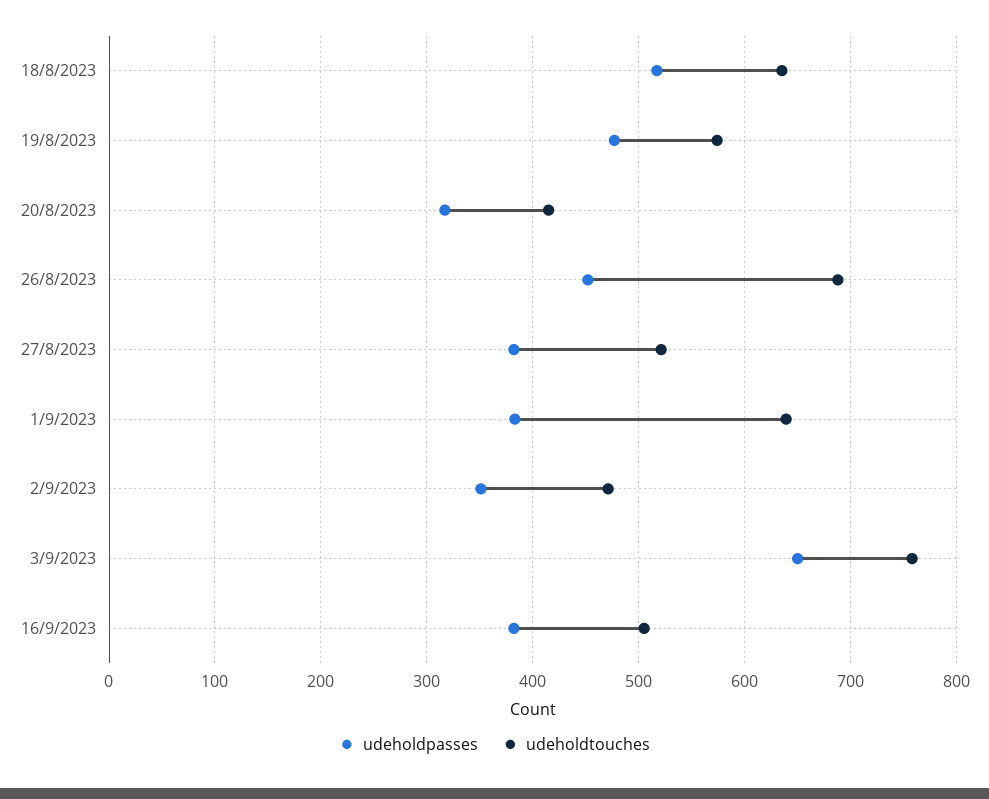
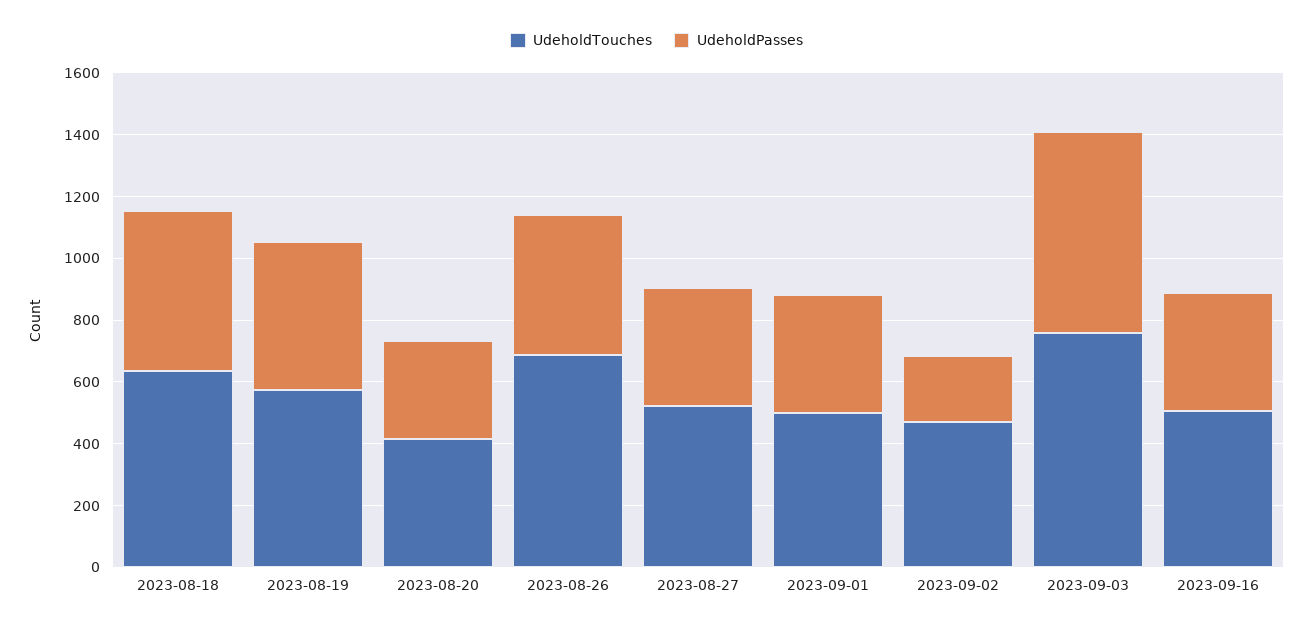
udeholdtouches, 1/9/2023: 640 -> 500
udeholdpasses, 2/9/2023: 350 -> 200

